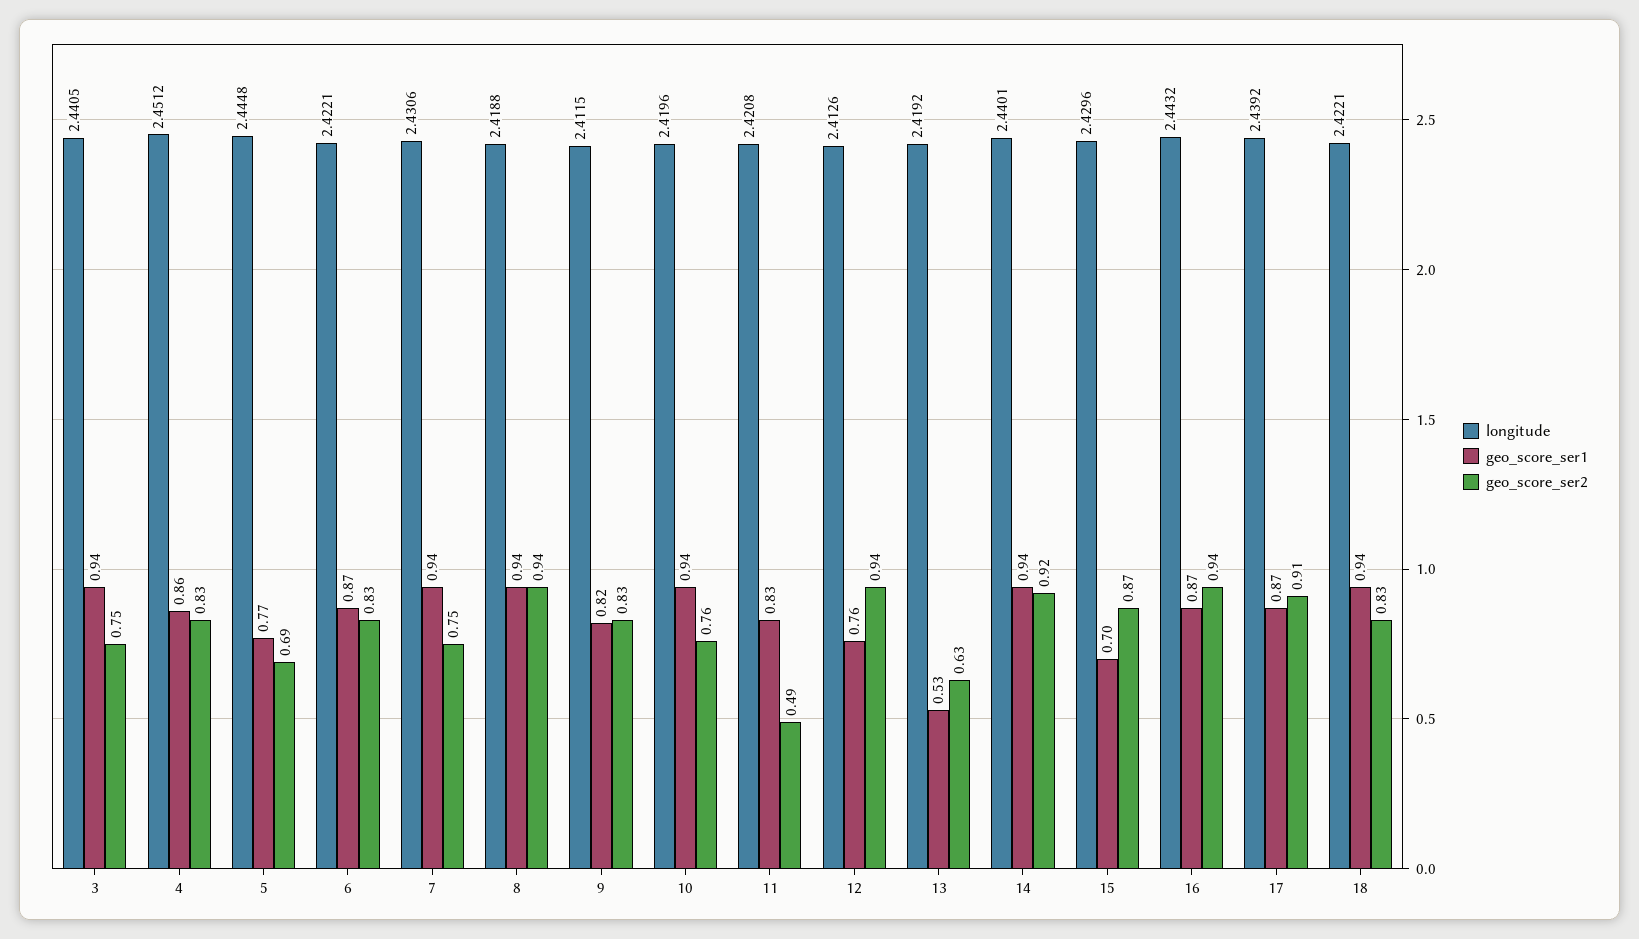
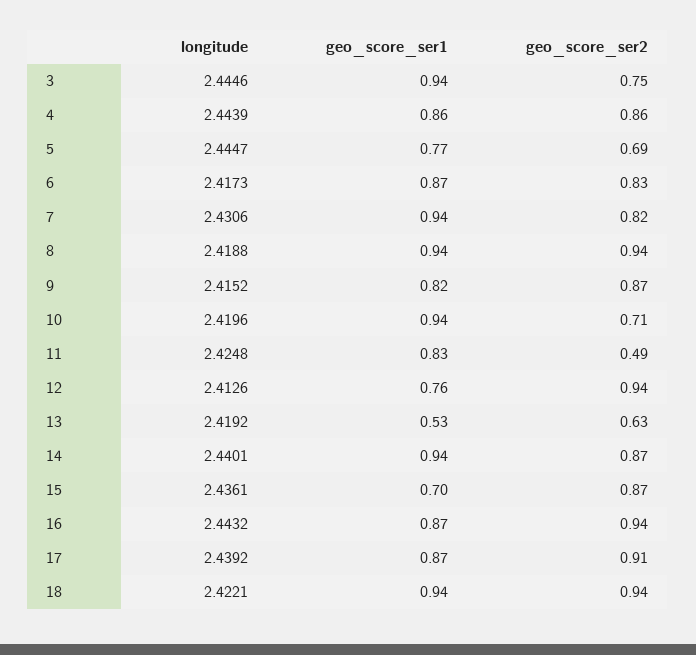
longitude, 3: 2.4405 -> 2.4446
longitude, 4: 2.4512 -> 2.4439
geo_score_ser2, 4: 0.83 -> 0.86
longitude, 5: 2.4448 -> 2.4447
longitude, 6: 2.4221 -> 2.4173
geo_score_ser2, 7: 0.75 -> 0.82
longitude, 9: 2.4115 -> 2.4152
geo_score_ser2, 9: 0.83 -> 0.87
geo_score_ser2, 10: 0.76 -> 0.71
longitude, 11: 2.4208 -> 2.4248
geo_score_ser2, 14: 0.92 -> 0.87
longitude, 15: 2.4296 -> 2.4361
geo_score_ser2, 18: 0.83 -> 0.94

